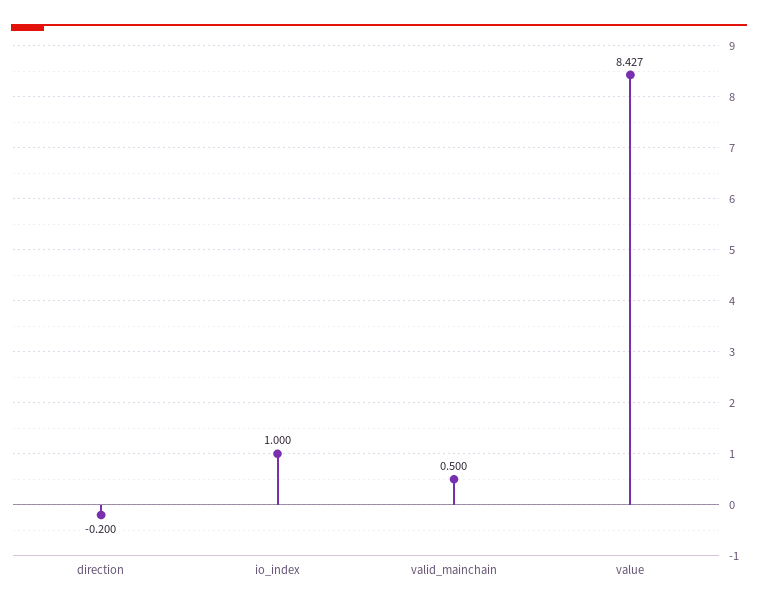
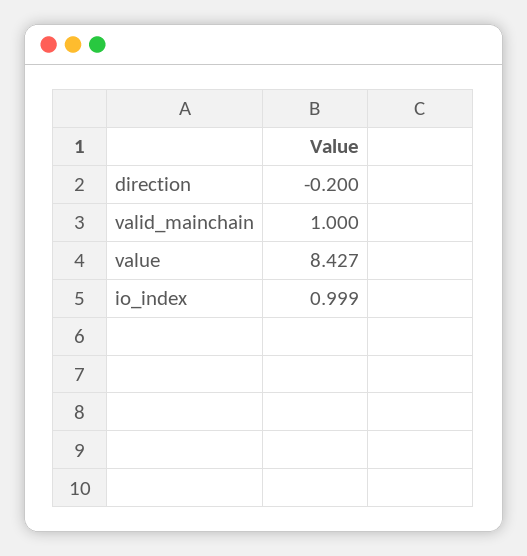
io_index: 1 -> 0.999
valid_mainchain: 0.5 -> 1

